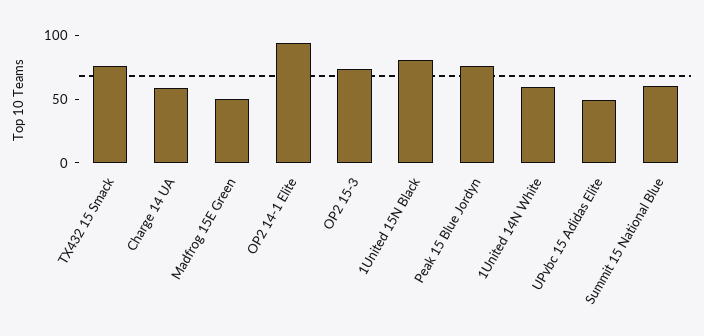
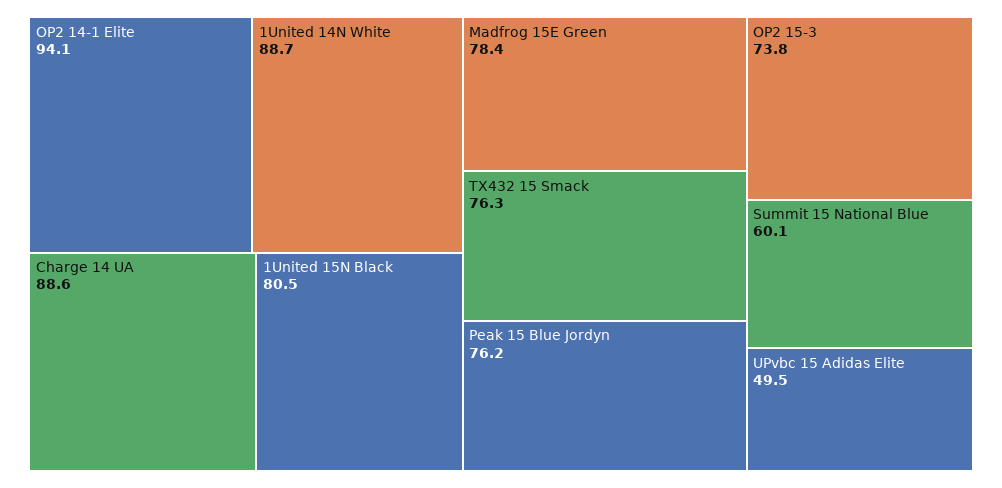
Charge 14 UA: 60 -> 88.6
Madfrog 15E Green: 50 -> 78.4
1United 14N White: 60 -> 88.7

